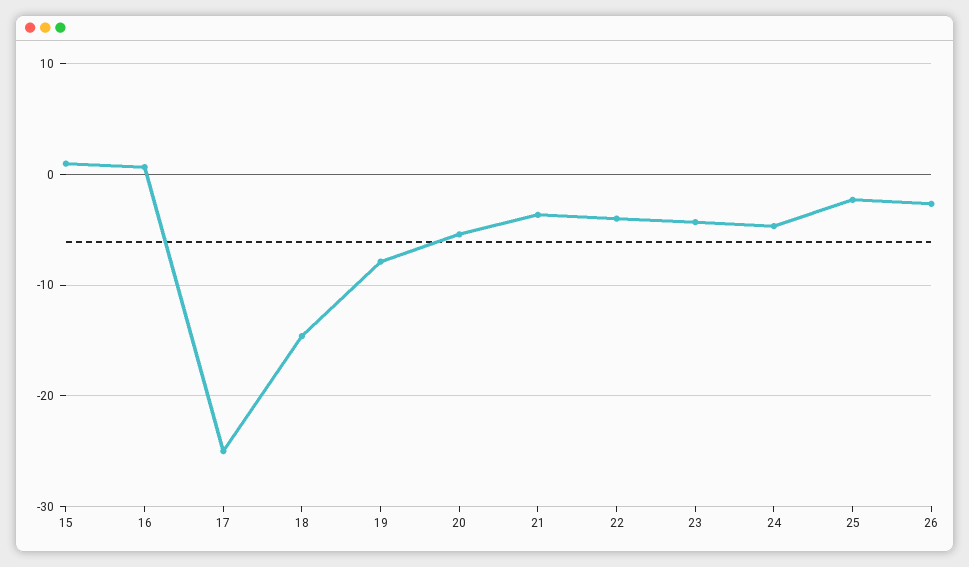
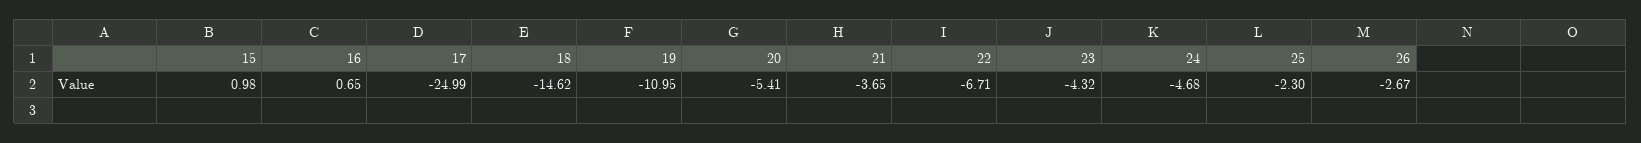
19: -8 -> -10.95
22: -4 -> -6.71

